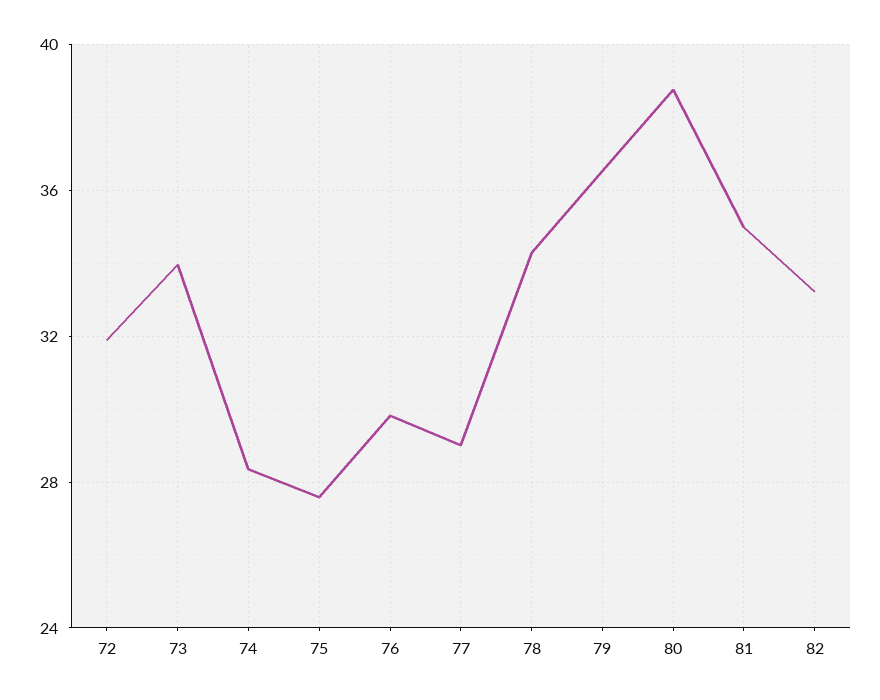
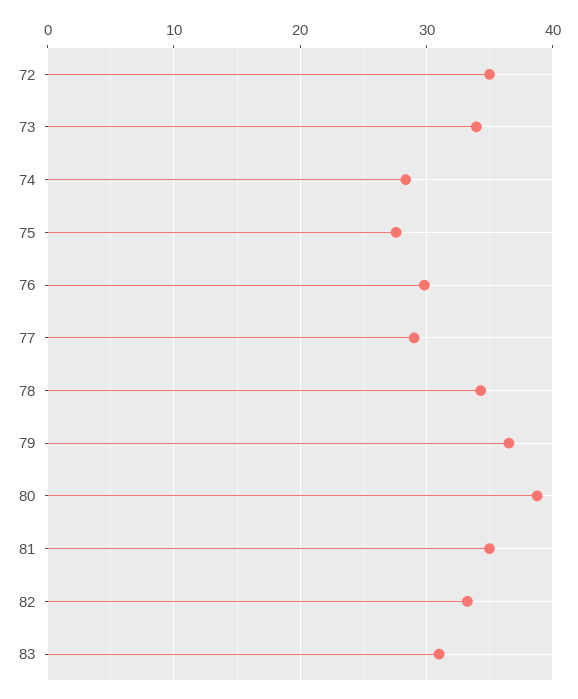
72: 32 -> 35
83: none -> 31

